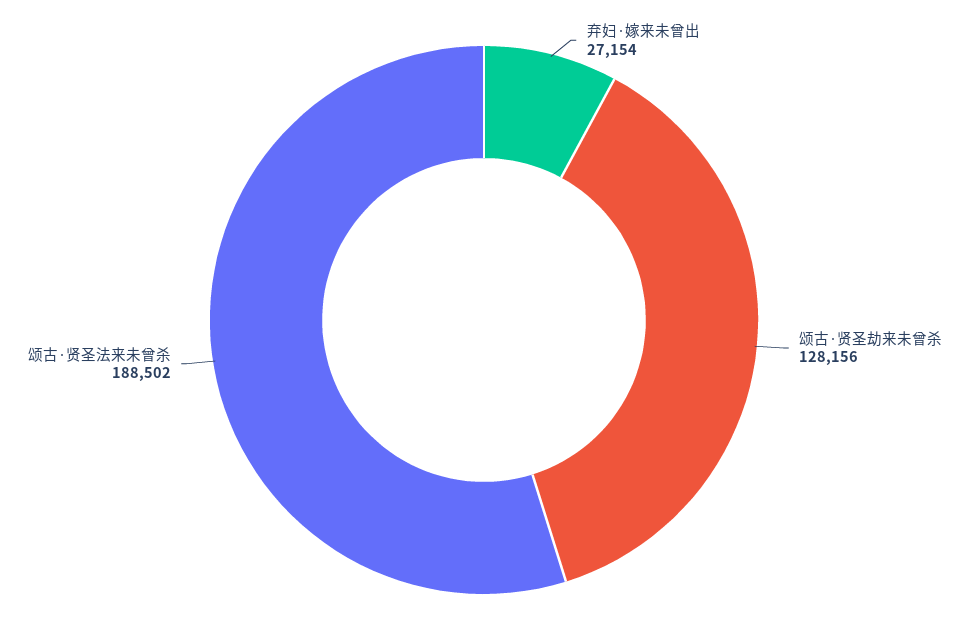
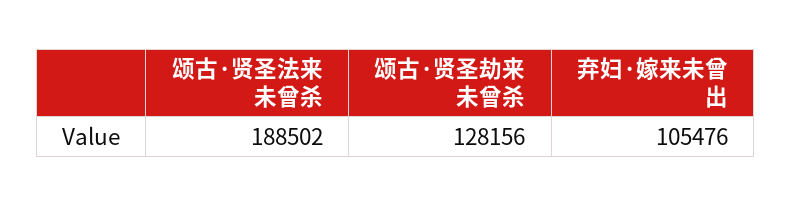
弃妇·嫁来未曾出: 27154 -> 105476

